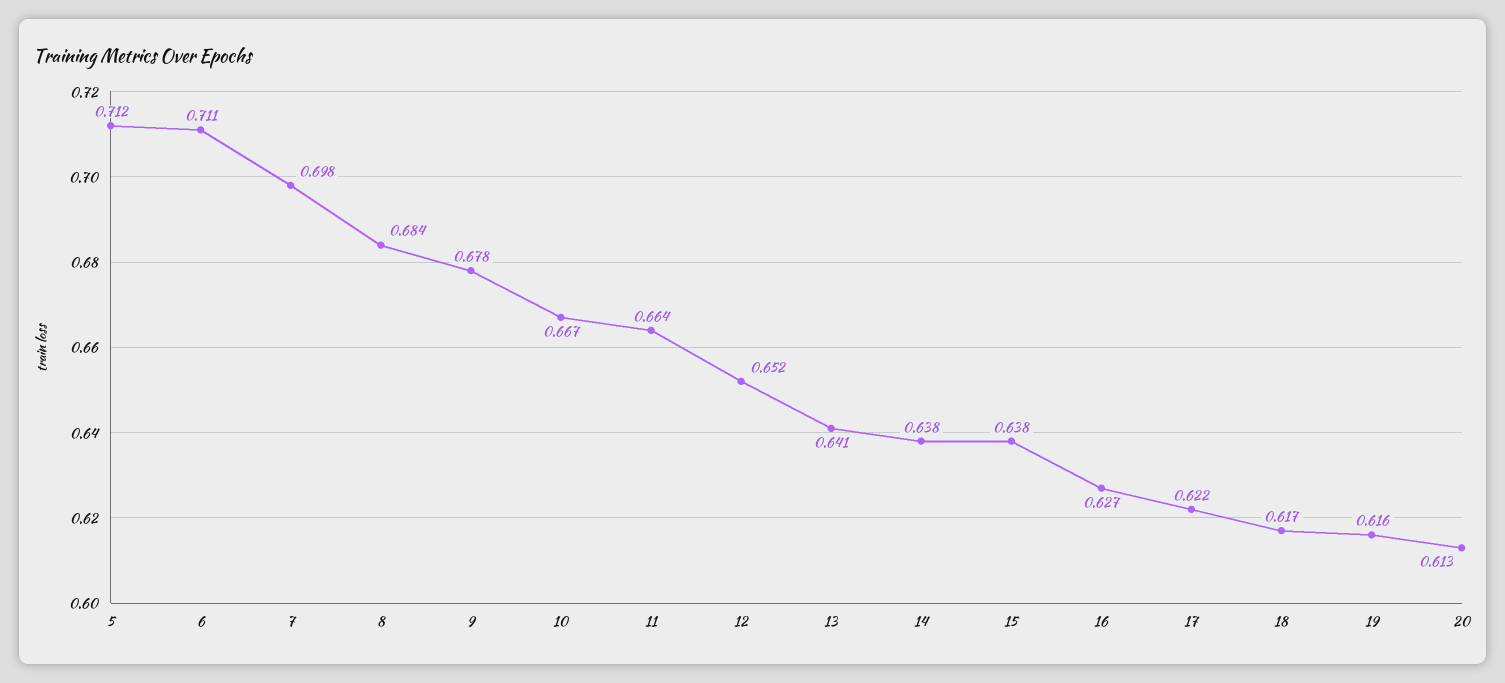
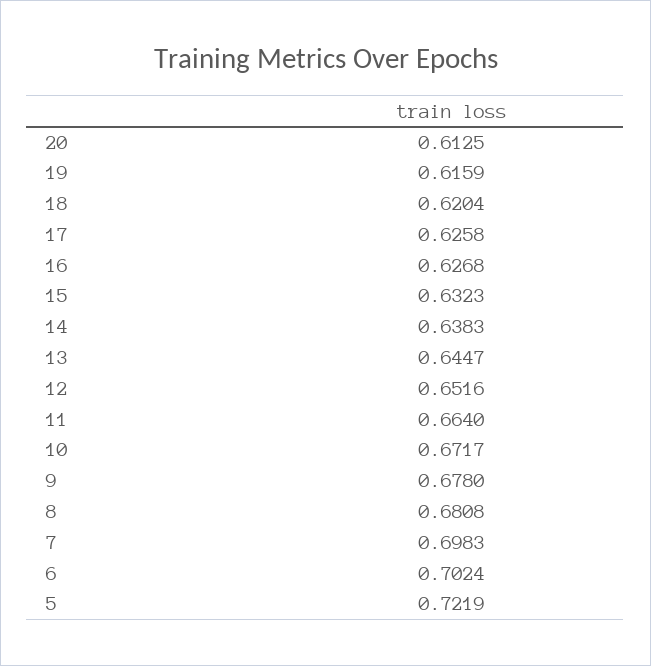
5: 0.712 -> 0.7219
6: 0.711 -> 0.7024
8: 0.684 -> 0.6808
10: 0.667 -> 0.6717
13: 0.641 -> 0.6447
15: 0.638 -> 0.6323
17: 0.622 -> 0.6258
18: 0.617 -> 0.6204

